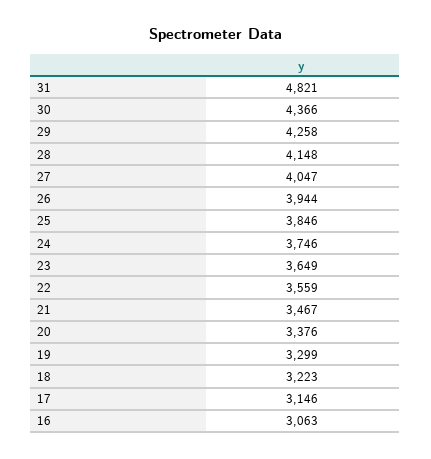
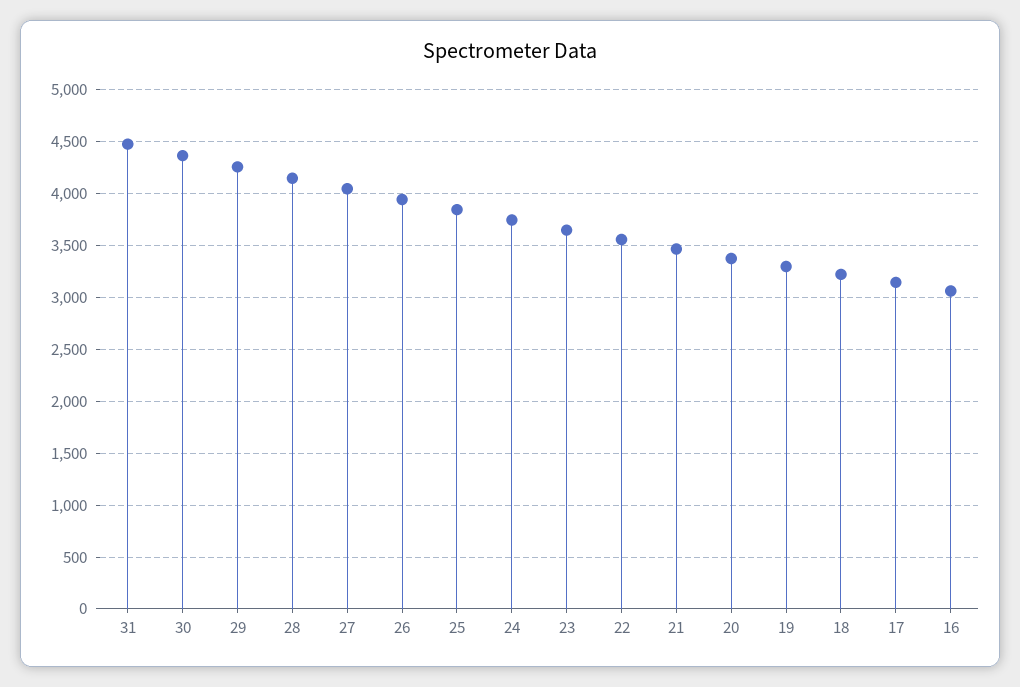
31: 4821 -> 4500

